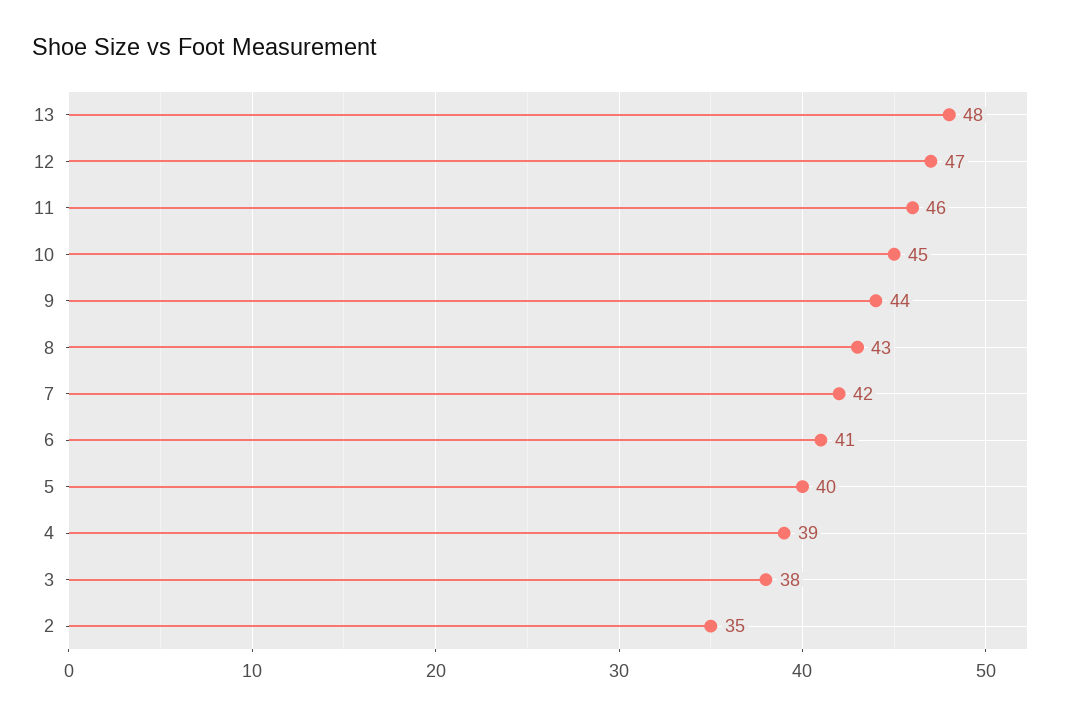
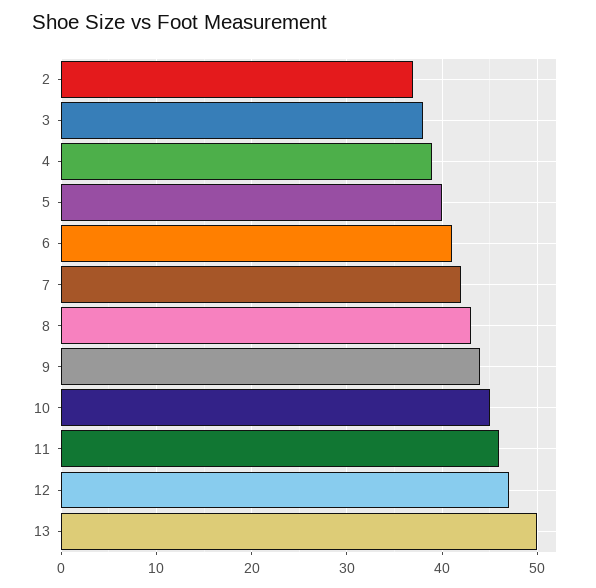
13: 48 -> 50
2: 35 -> 37

